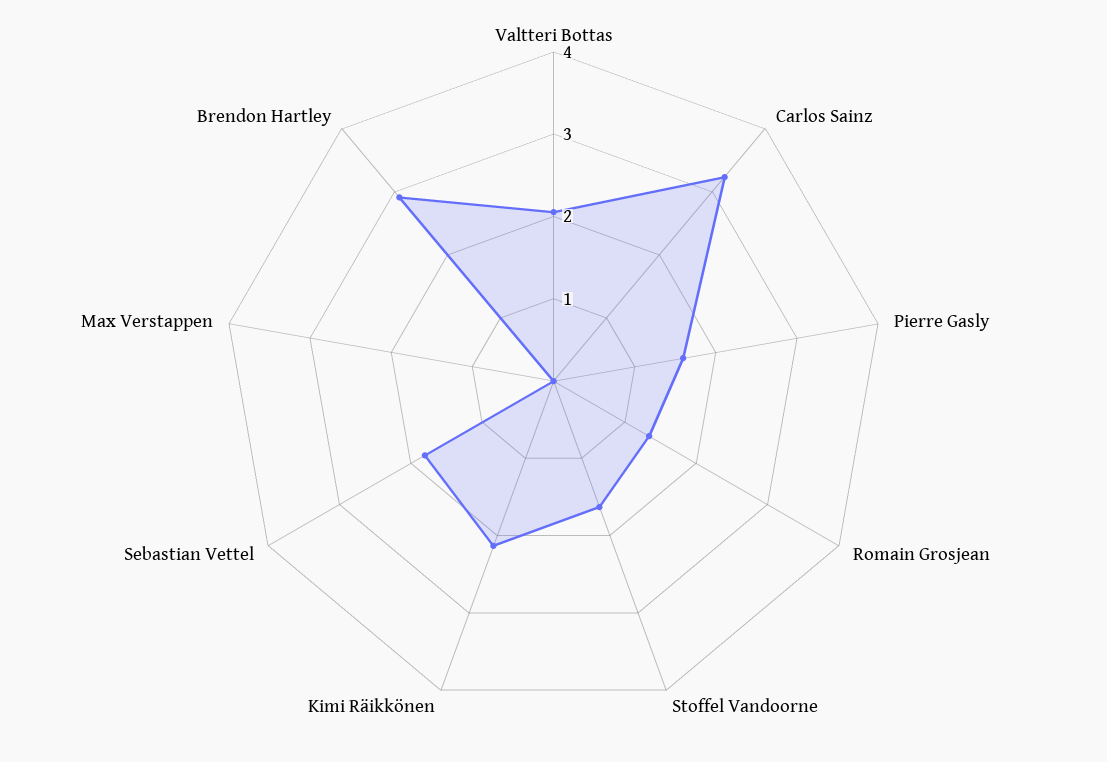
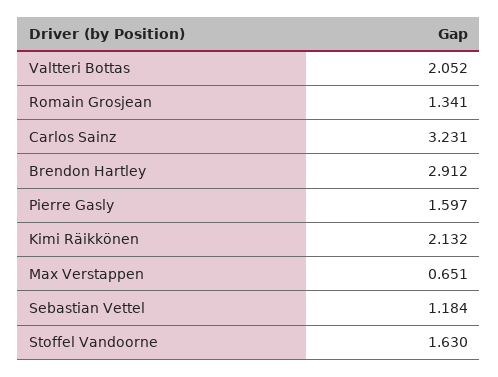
Sebastian Vettel: 1.8 -> 1.184
Max Verstappen: 0 -> 0.651

